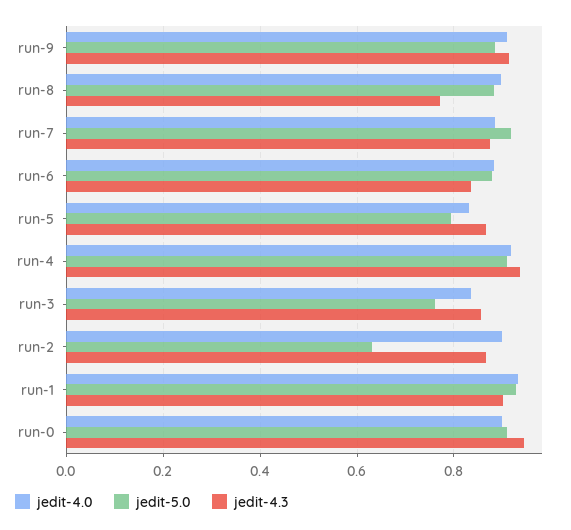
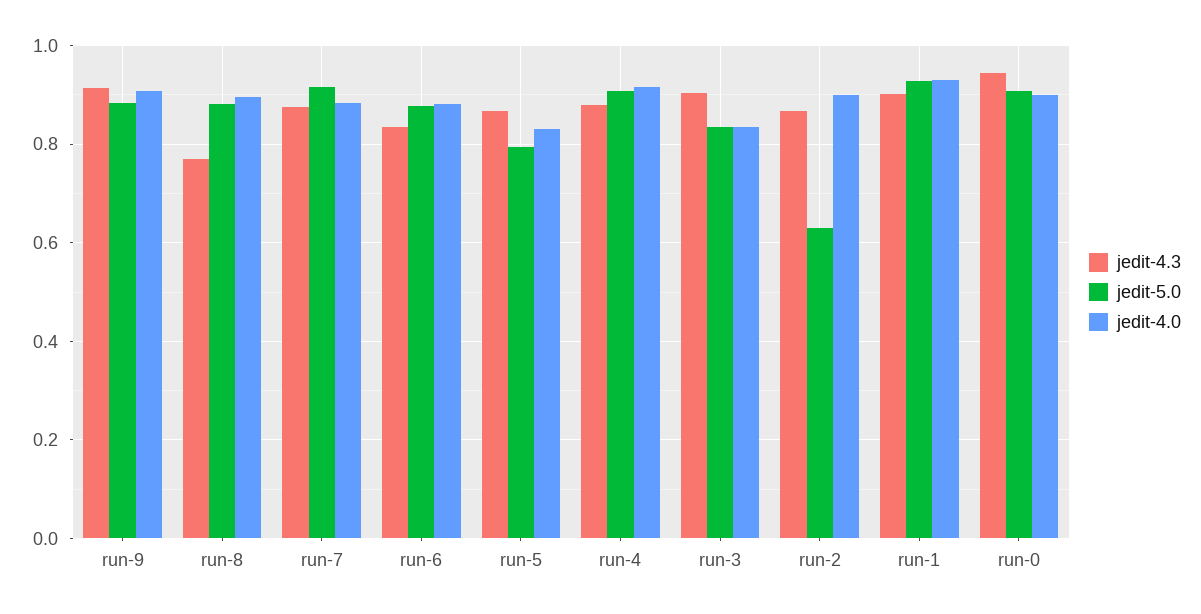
jedit-4.3, run-4: 0.94 -> 0.88
jedit-5.0, run-3: 0.76 -> 0.84
jedit-4.3, run-3: 0.86 -> 0.9

